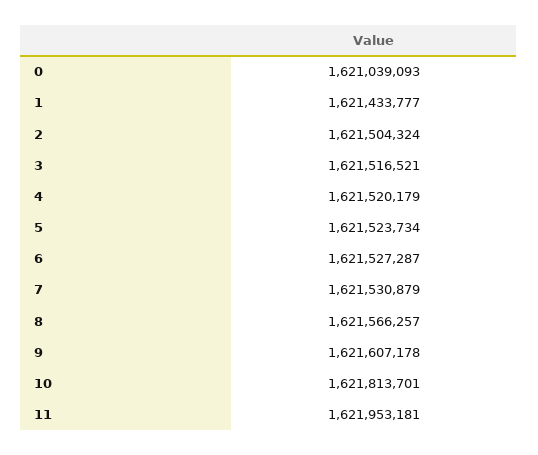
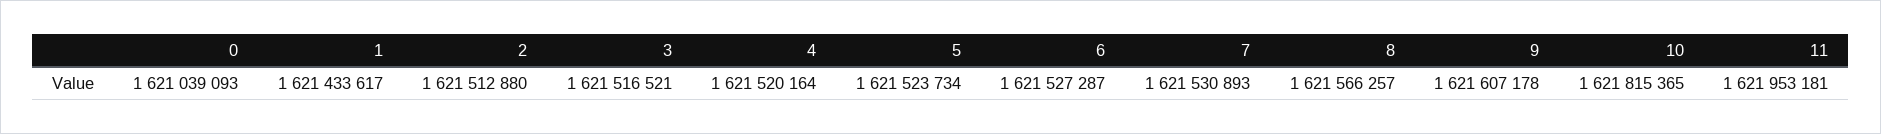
1: 1621433777 -> 1621433617
2: 1621504324 -> 1621512880
4: 1621520179 -> 1621520164
7: 1621530879 -> 1621530893
10: 1621813701 -> 1621815365

